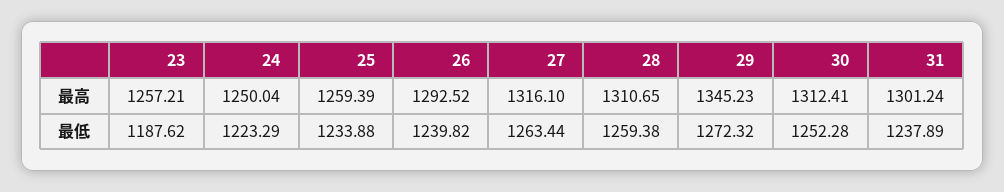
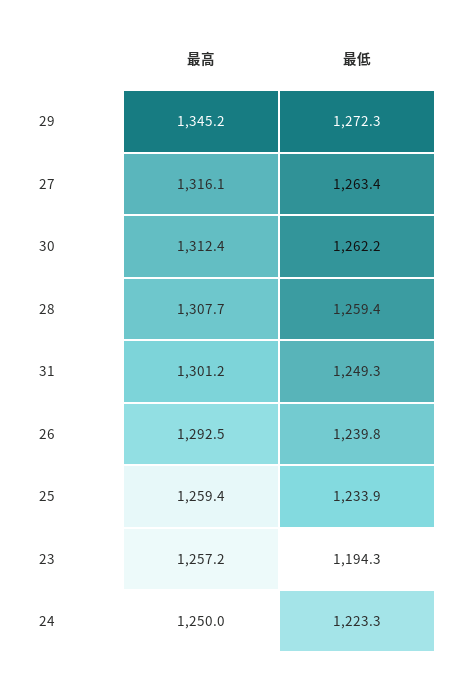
28, 最高: 1310.65 -> 1307.7
23, 最低: 1187.62 -> 1194.3
30, 最低: 1252.28 -> 1262.2
31, 最低: 1237.89 -> 1249.3

